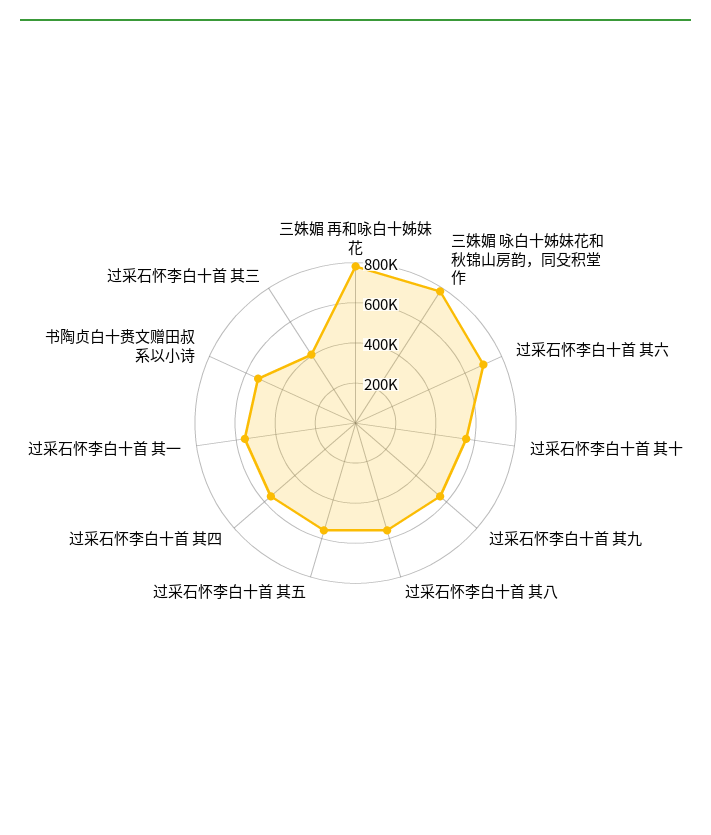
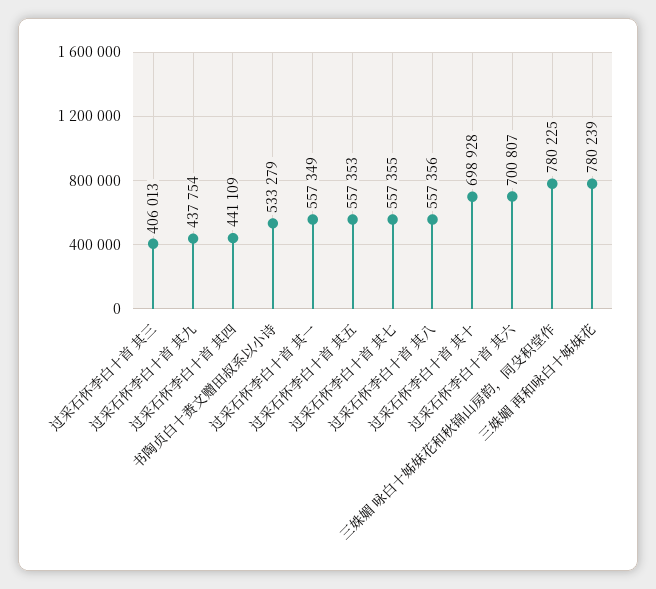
过采石怀李白十首 其十: 550000 -> 698928
过采石怀李白十首 其九: 550000 -> 437754
过采石怀李白十首 其四: 550000 -> 441109
过采石怀李白十首 其七: none -> 557355

